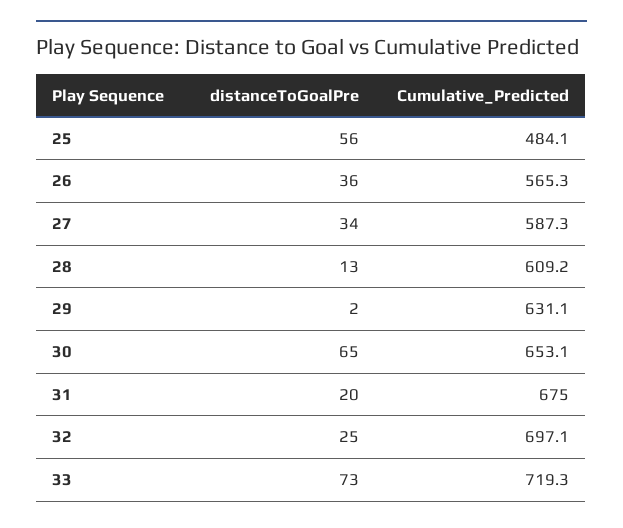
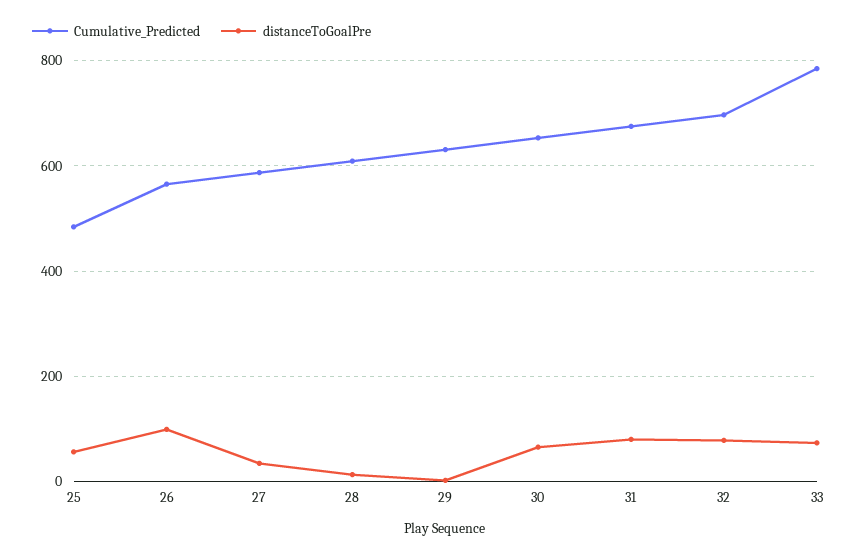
distanceToGoalPre, 26: 36 -> 100
distanceToGoalPre, 31: 20 -> 80
distanceToGoalPre, 32: 25 -> 80
Cumulative_Predicted, 33: 719.3 -> 780

